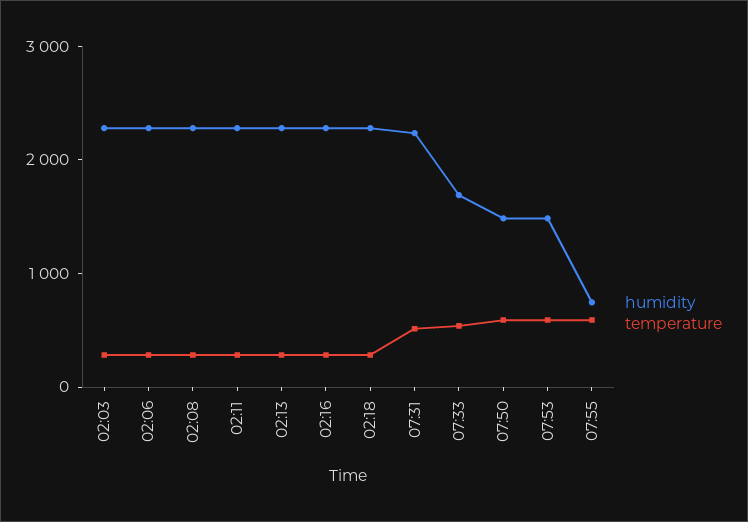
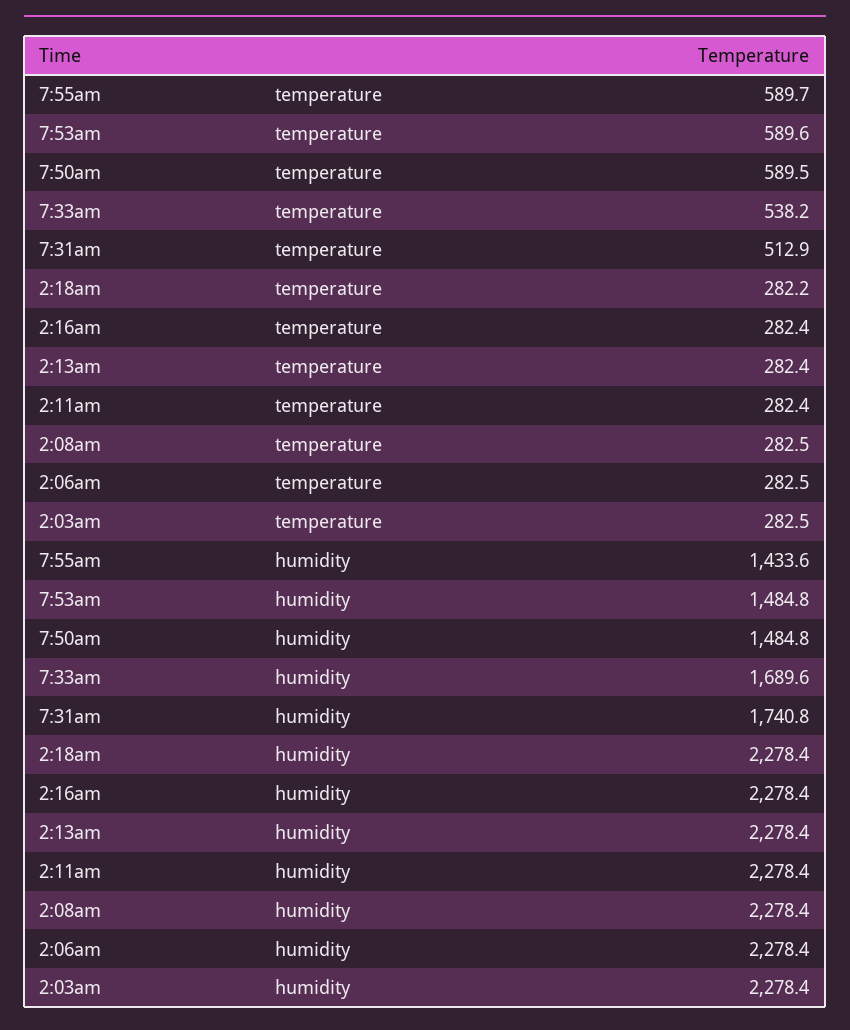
humidity, 07:31: 2200 -> 1740.8
humidity, 07:55: 800 -> 1433.6

